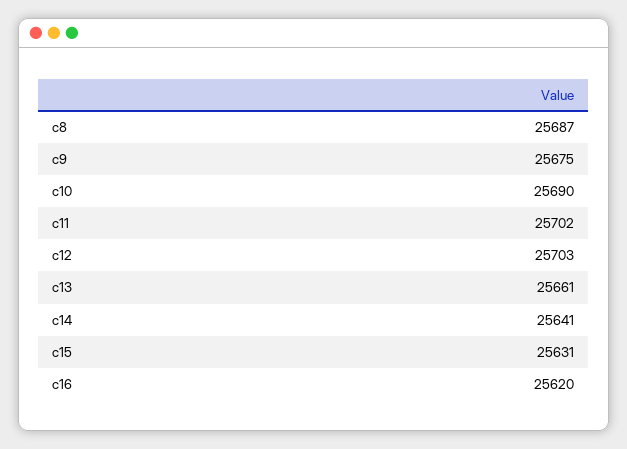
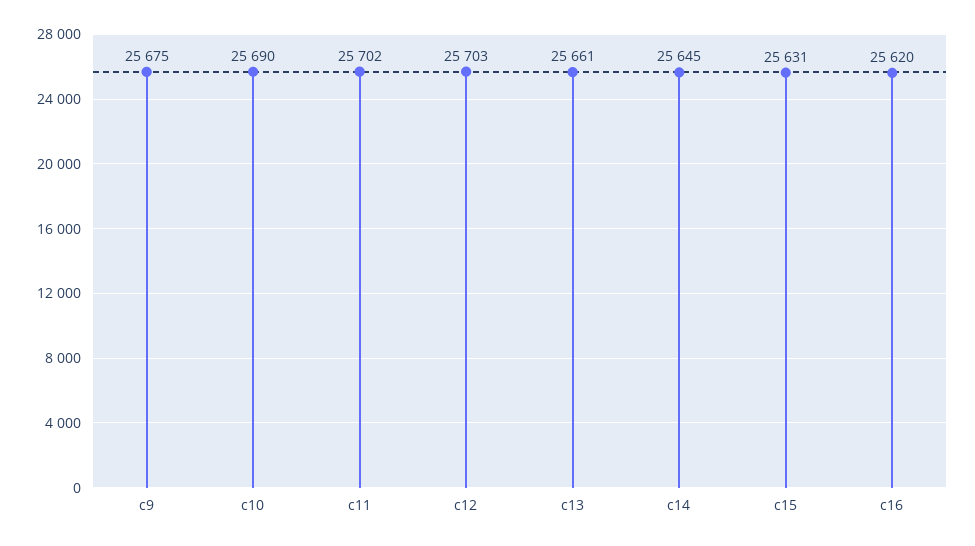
c8: 25687 -> none
c14: 25641 -> 25645

